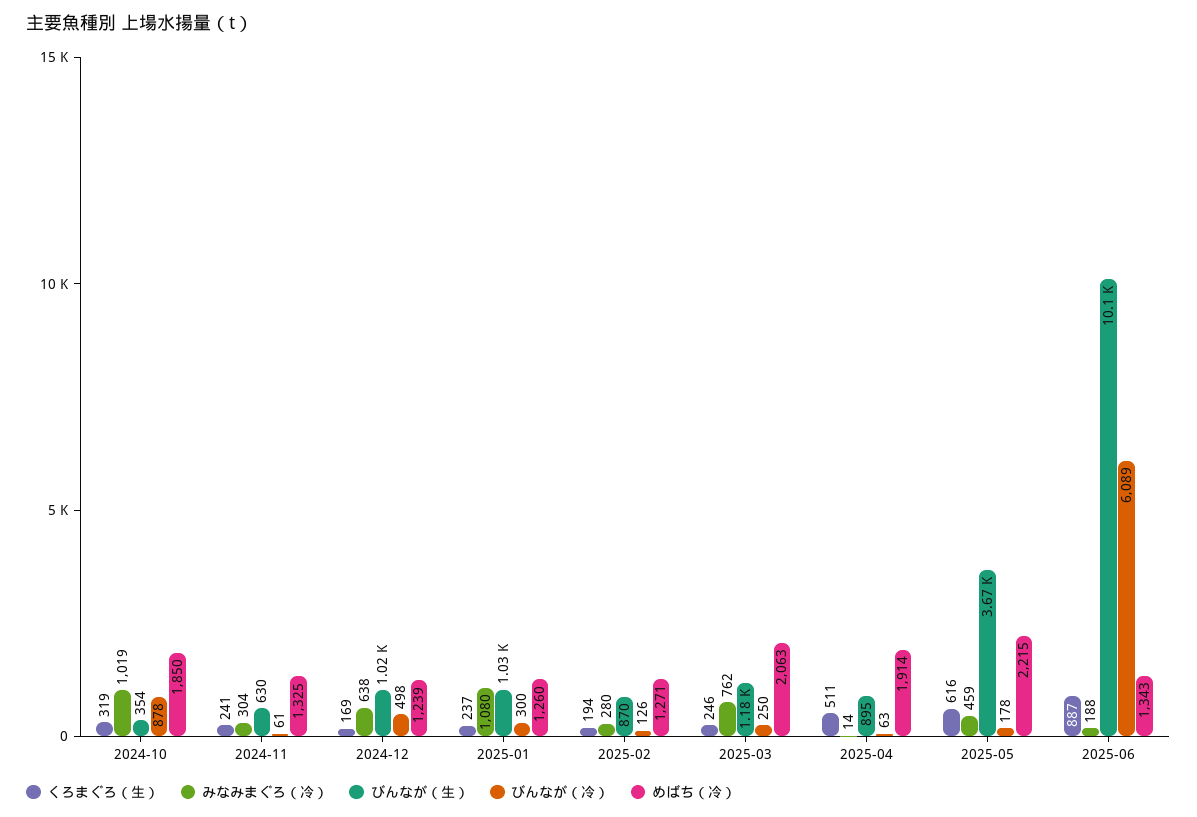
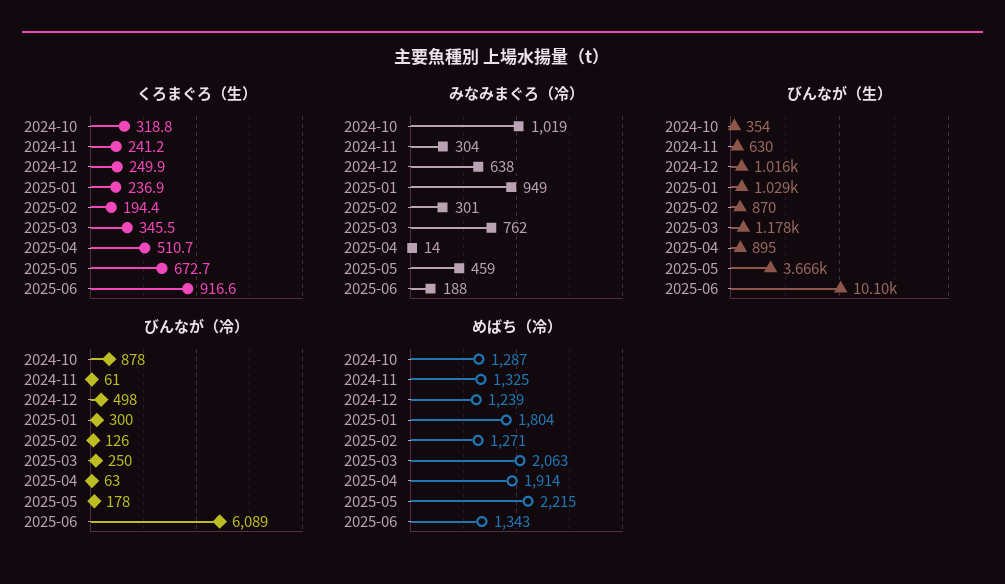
めばち（冷）, 2024-10: 1850 -> 1287
くろまぐろ（生）, 2024-12: 169 -> 249.9
みなみまぐろ（冷）, 2025-01: 1080 -> 949
めばち（冷）, 2025-01: 1260 -> 1804
みなみまぐろ（冷）, 2025-02: 280 -> 301
くろまぐろ（生）, 2025-03: 246 -> 345.5
くろまぐろ（生）, 2025-05: 616 -> 672.7
くろまぐろ（生）, 2025-06: 887 -> 916.6

